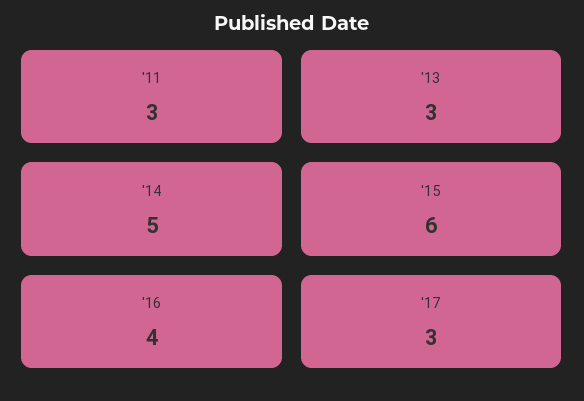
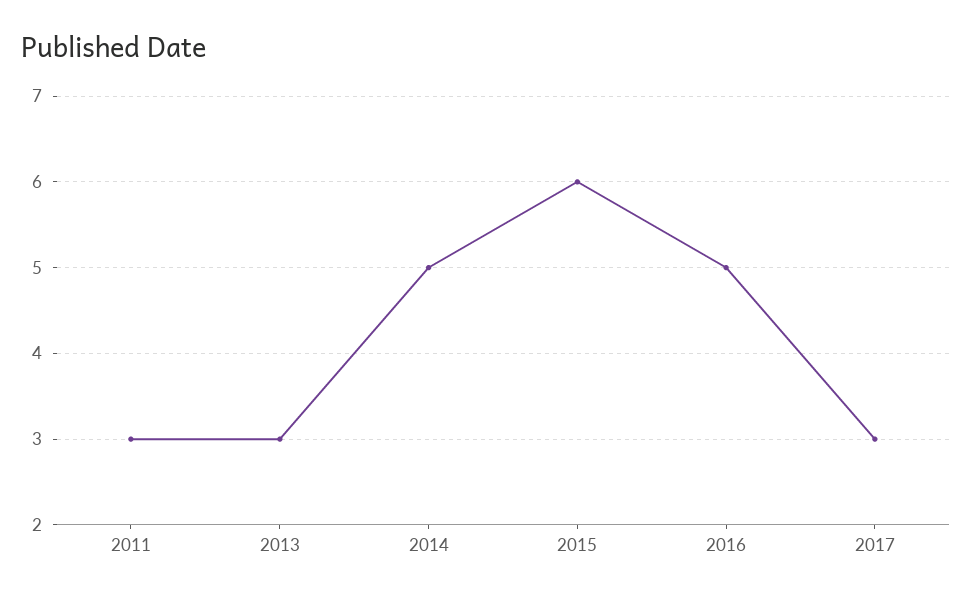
'16: 4 -> 5

